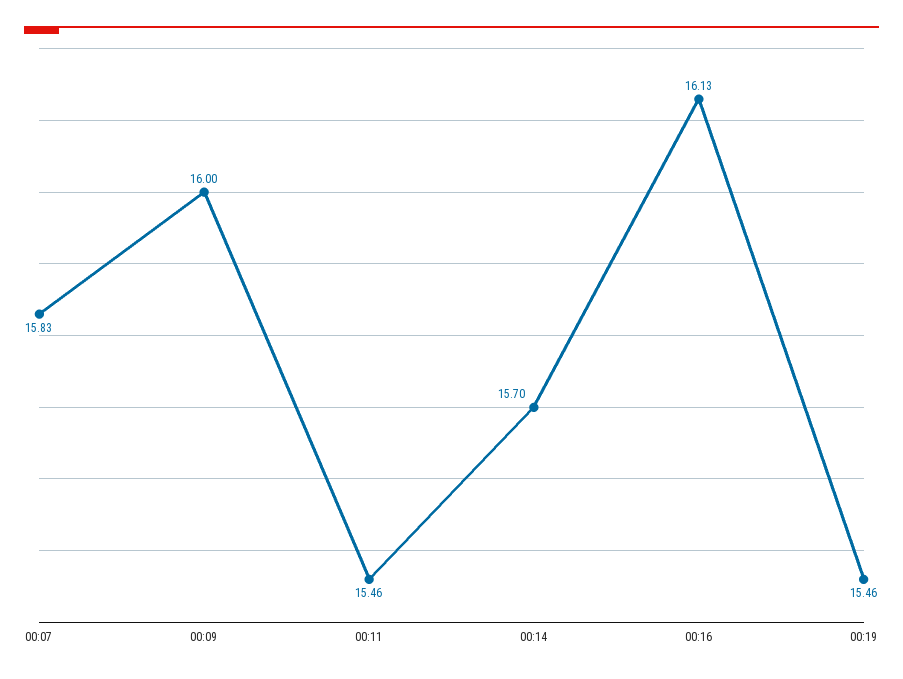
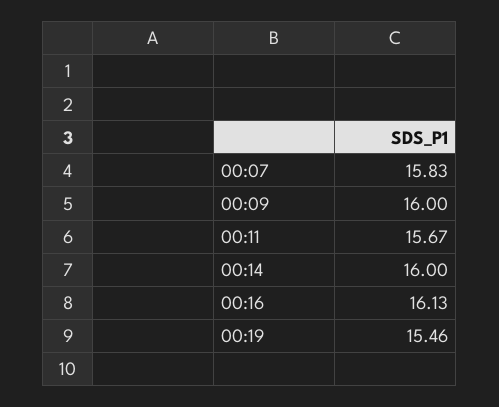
00:11: 15.46 -> 15.67
00:14: 15.7 -> 16

